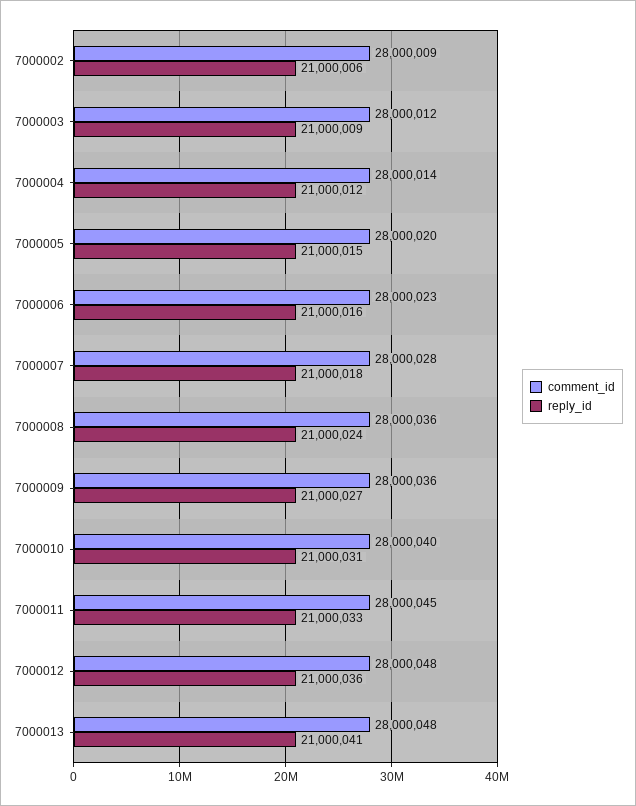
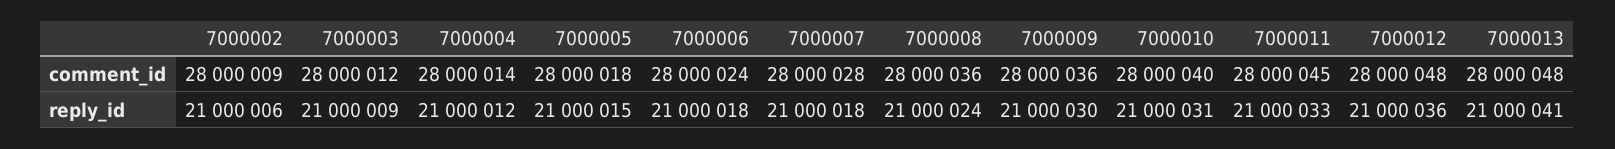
comment_id, 7000005: 28000020 -> 28000018
comment_id, 7000006: 28000023 -> 28000024
reply_id, 7000006: 21000016 -> 21000018
reply_id, 7000009: 21000027 -> 21000030

